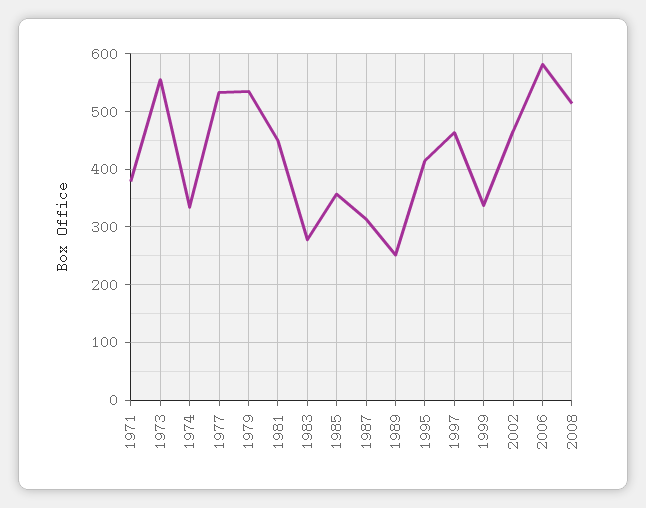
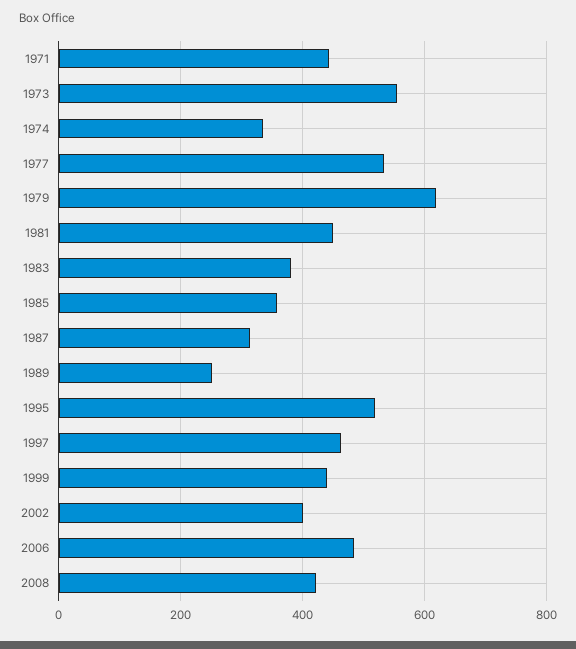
1971: 380 -> 440
1979: 540 -> 620
1983: 280 -> 380
1995: 420 -> 520
1999: 340 -> 440
2002: 460 -> 400
2006: 580 -> 480
2008: 520 -> 420

